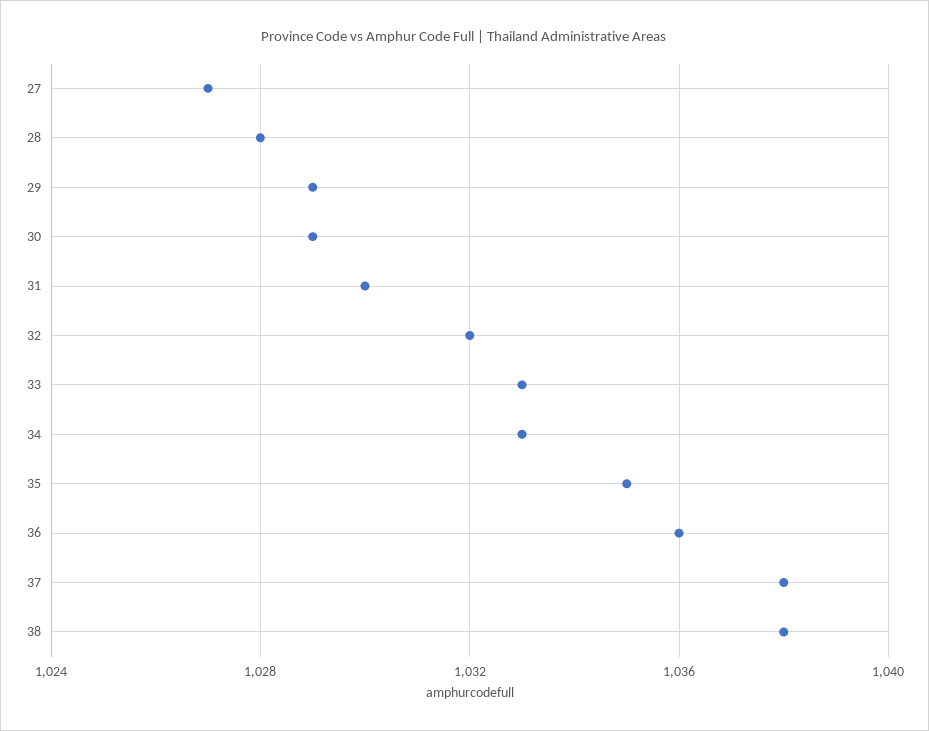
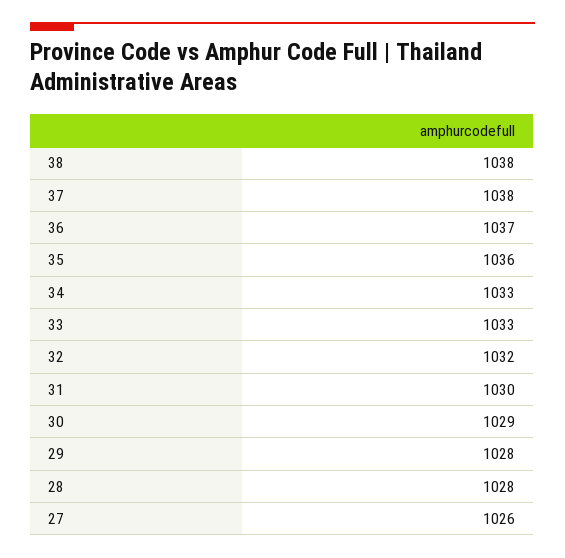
27: 1027 -> 1026
29: 1029 -> 1028
35: 1035 -> 1036
36: 1036 -> 1037

